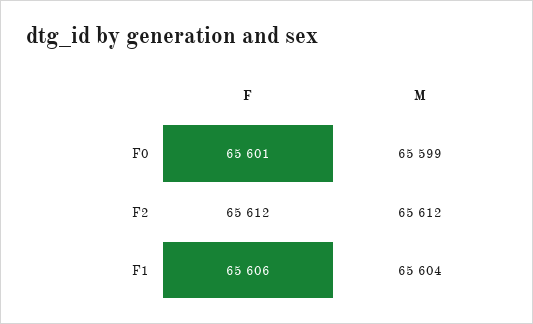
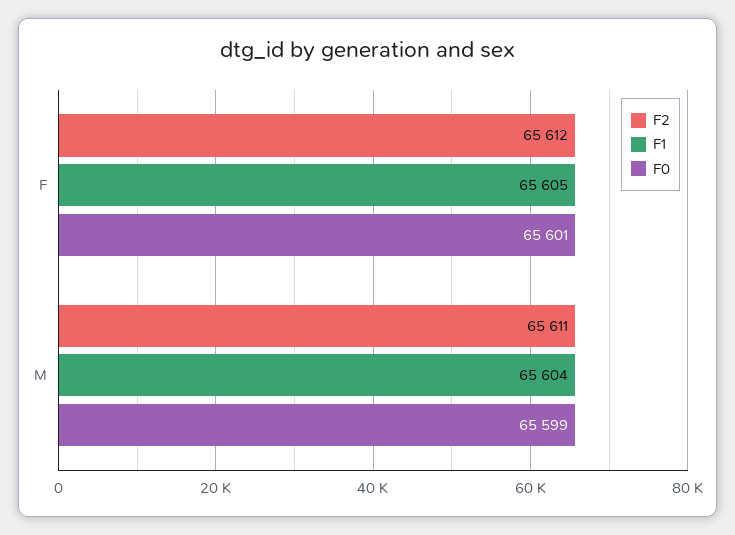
F2, M: 65612 -> 65611
F1, F: 65606 -> 65605

